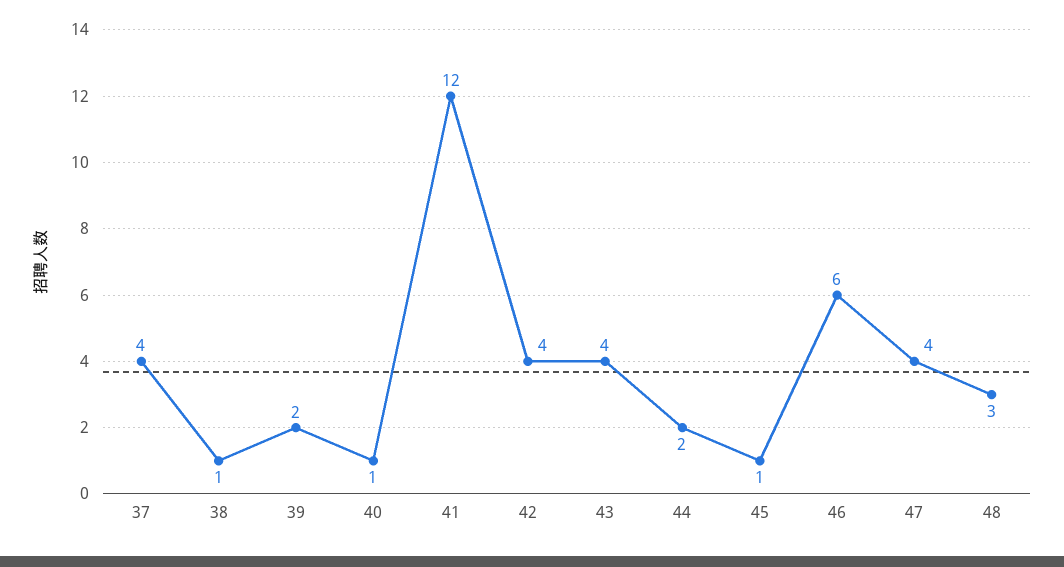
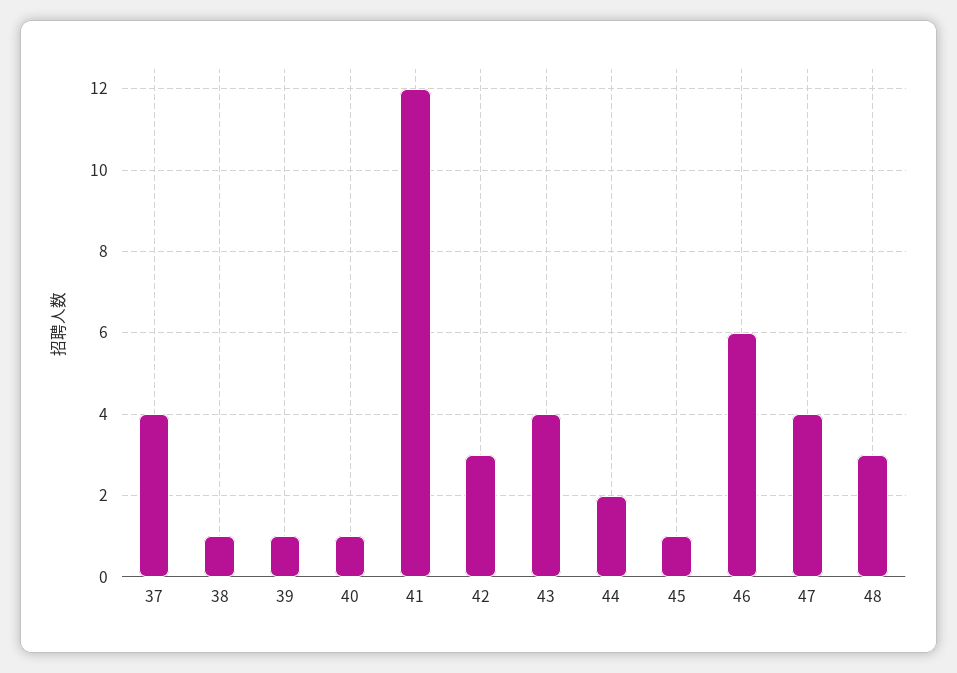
39: 2 -> 1
42: 4 -> 3

